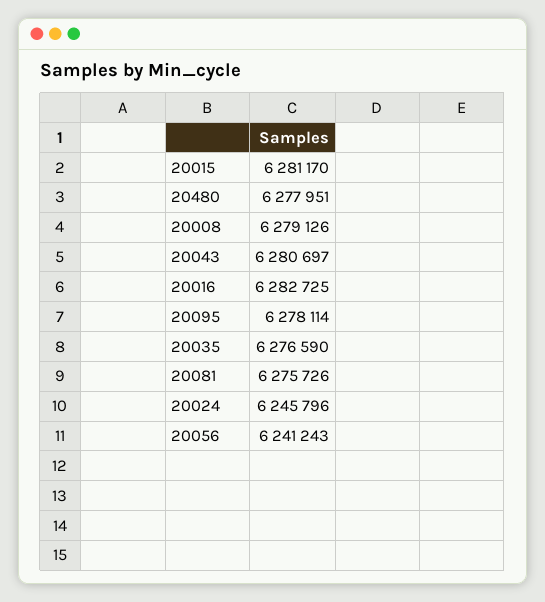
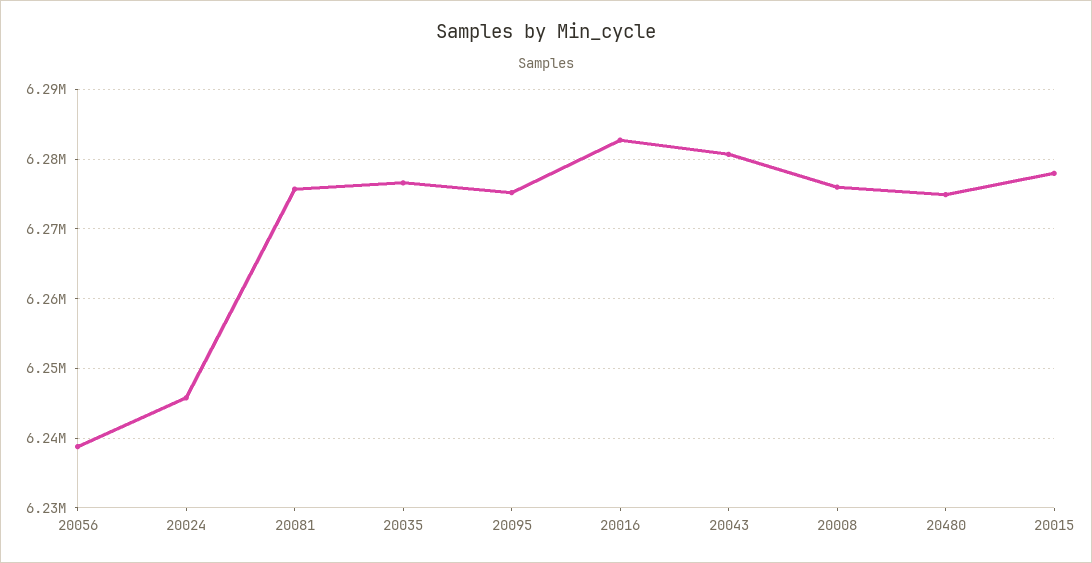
20015: 6281170 -> 6278000
20480: 6277951 -> 6275000
20008: 6279126 -> 6276000
20095: 6278114 -> 6275000
20056: 6241243 -> 6239000

